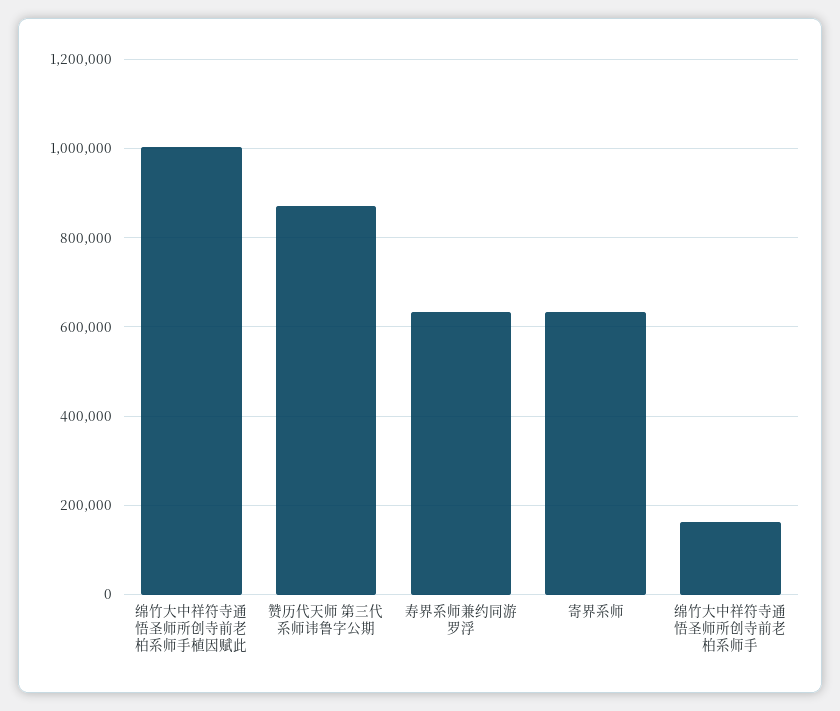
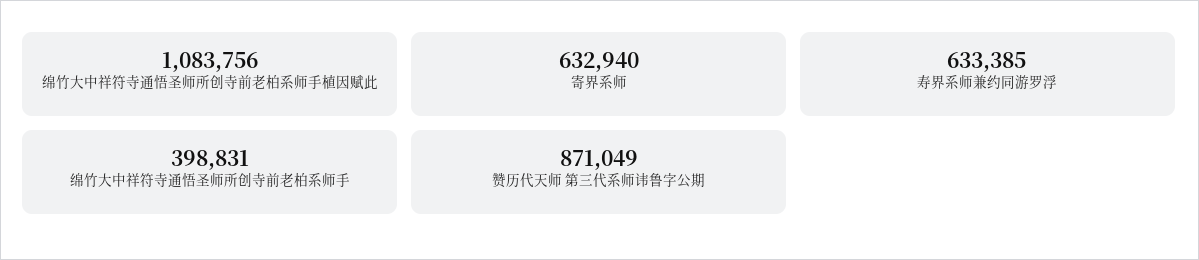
绵竹大中祥符寺通悟圣师所创寺前老柏系师手植因赋此: 1000000 -> 1083756
绵竹大中祥符寺通悟圣师所创寺前老柏系师手: 160000 -> 398831

